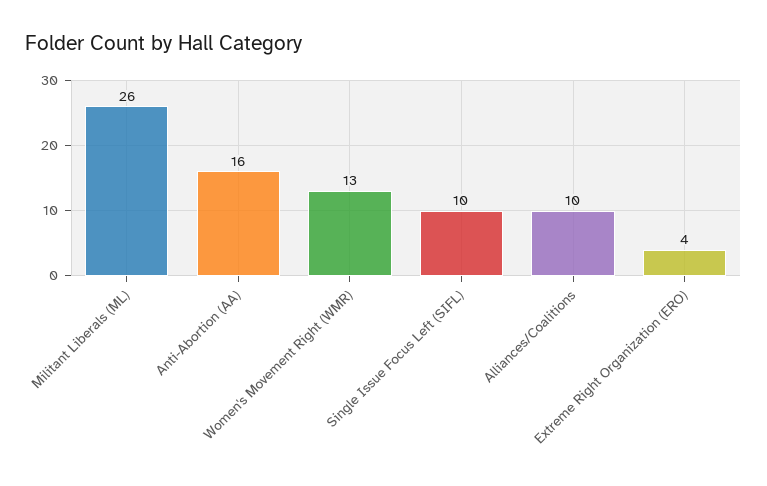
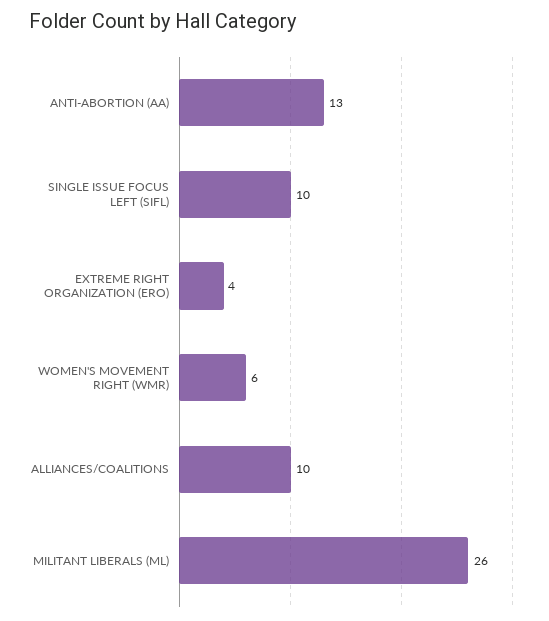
Anti-Abortion (AA): 16 -> 13
Women's Movement Right (WMR): 13 -> 6

